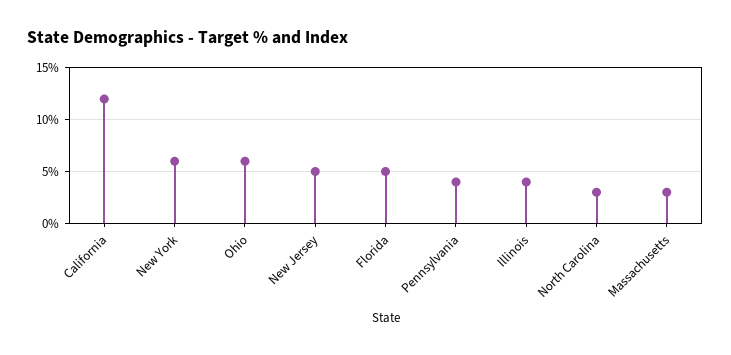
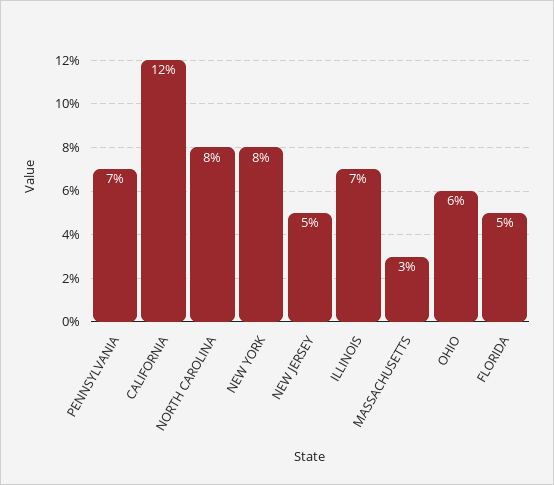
New York: 6 -> 8
Pennsylvania: 4 -> 7
Illinois: 4 -> 7
North Carolina: 3 -> 8

